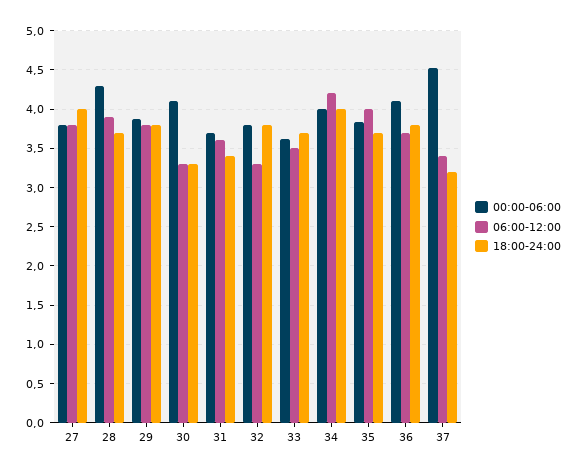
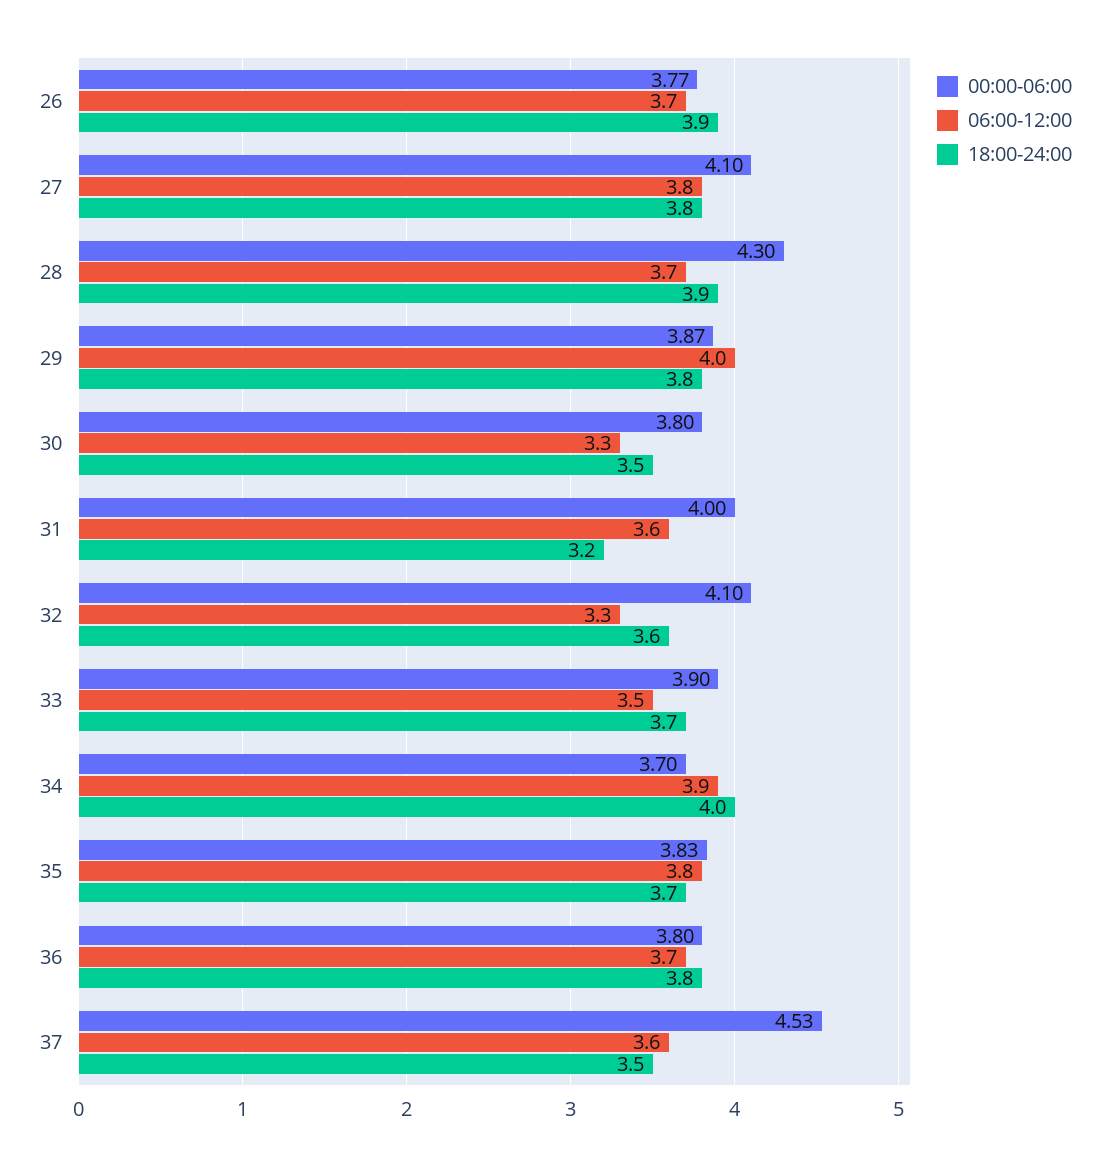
00:00-06:00, 27: 3.8 -> 4.1
18:00-24:00, 27: 4 -> 3.8
06:00-12:00, 28: 3.9 -> 3.7
18:00-24:00, 28: 3.7 -> 3.9
06:00-12:00, 29: 3.8 -> 4
00:00-06:00, 30: 4.1 -> 3.8
18:00-24:00, 30: 3.3 -> 3.5
00:00-06:00, 31: 3.7 -> 4
18:00-24:00, 31: 3.4 -> 3.2
00:00-06:00, 32: 3.8 -> 4.1
18:00-24:00, 32: 3.8 -> 3.6
00:00-06:00, 33: 3.6 -> 3.9
00:00-06:00, 34: 4 -> 3.7
06:00-12:00, 34: 4.2 -> 3.9
06:00-12:00, 35: 4 -> 3.8
00:00-06:00, 36: 4.1 -> 3.8
06:00-12:00, 37: 3.4 -> 3.6
18:00-24:00, 37: 3.2 -> 3.5
00:00-06:00, 26: none -> 3.77
06:00-12:00, 26: none -> 3.7
18:00-24:00, 26: none -> 3.9

